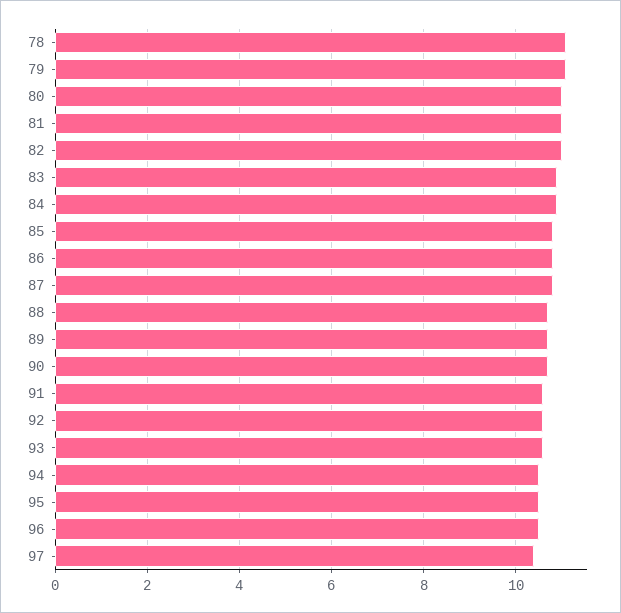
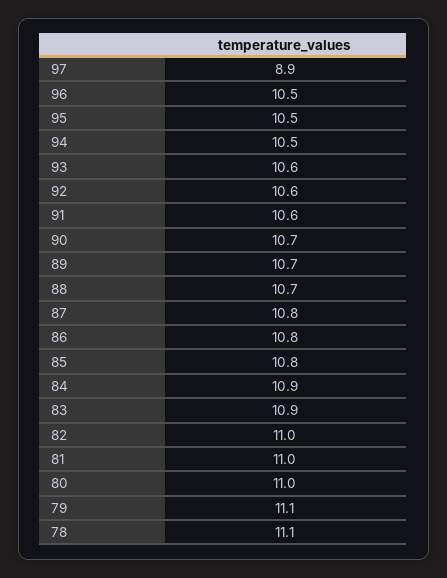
97: 10.5 -> 8.9

